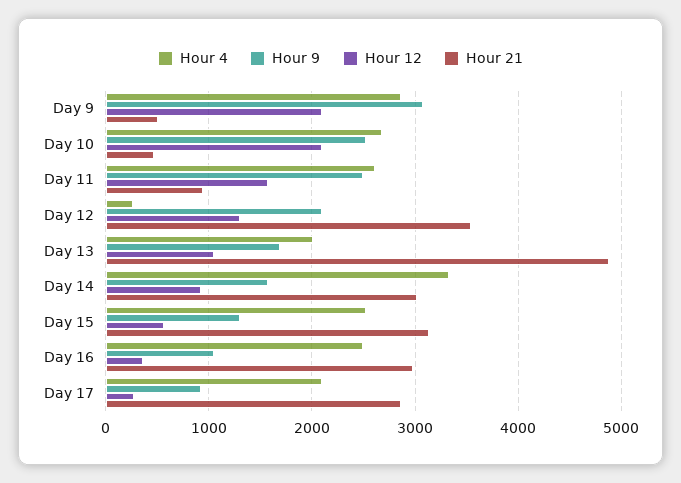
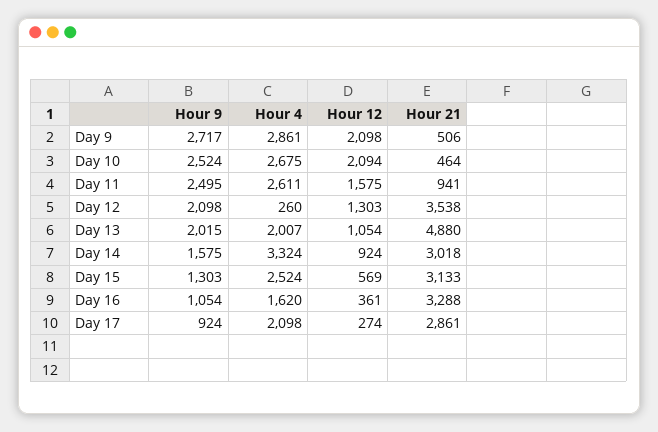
Hour 9, Day 9: 3100 -> 2717
Hour 9, Day 13: 1700 -> 2015
Hour 4, Day 16: 2500 -> 1620
Hour 21, Day 16: 3000 -> 3288

